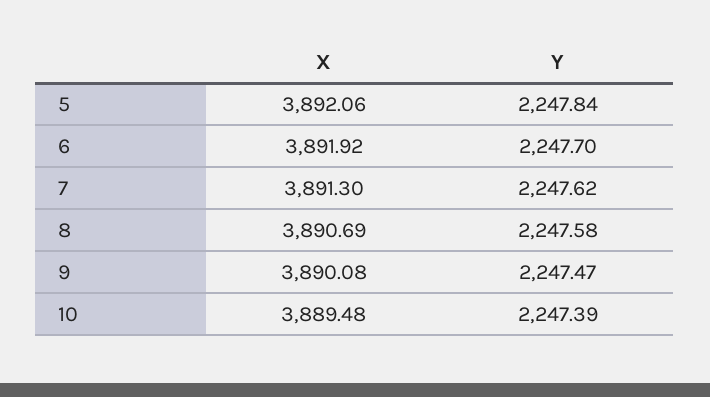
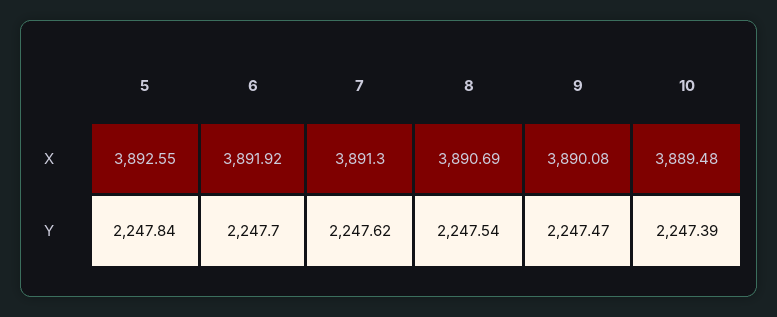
X, 5: 3892.06 -> 3892.55
Y, 8: 2247.58 -> 2247.54

